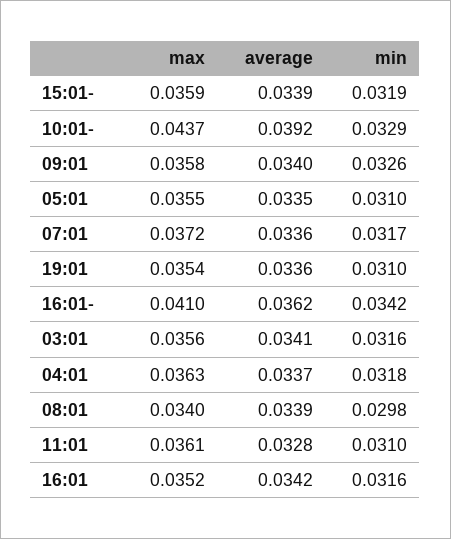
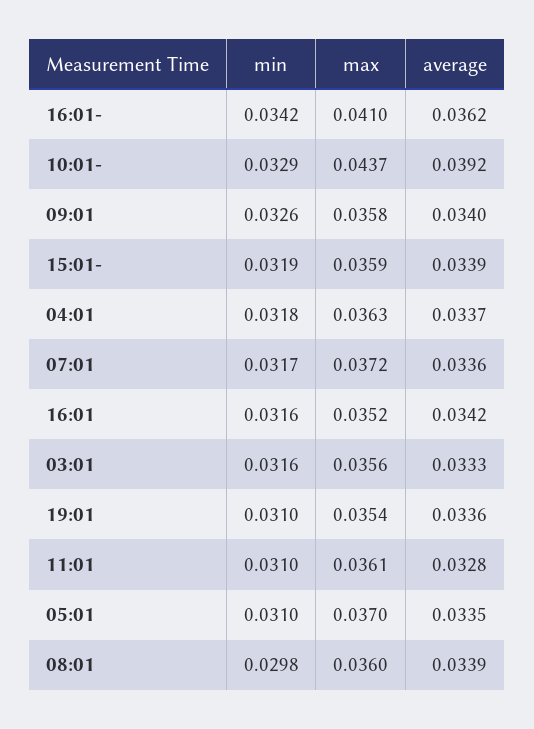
max, 05:01: 0.0355 -> 0.037
average, 03:01: 0.0341 -> 0.0333
max, 08:01: 0.034 -> 0.036

